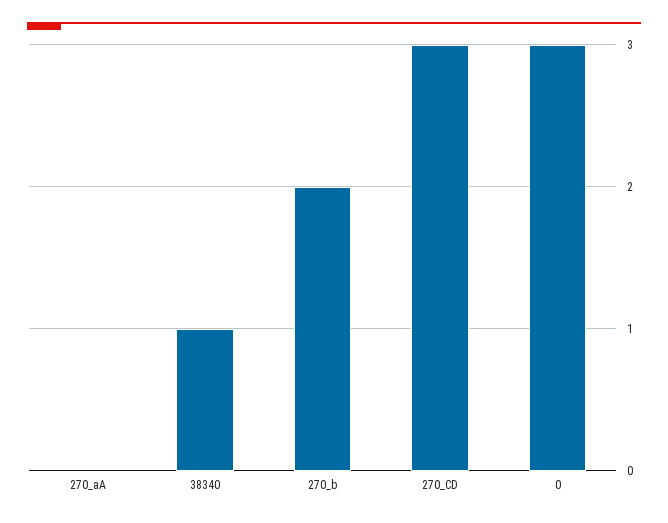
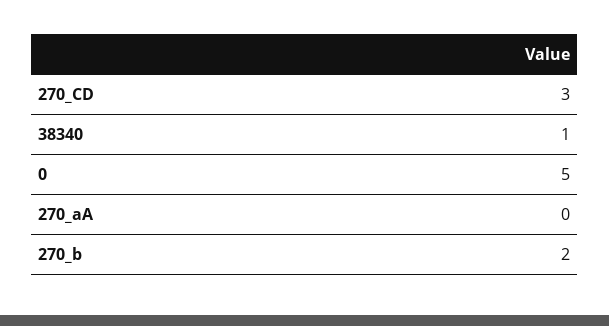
0: 3 -> 5

